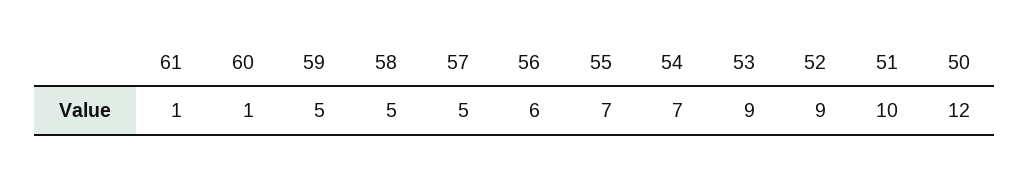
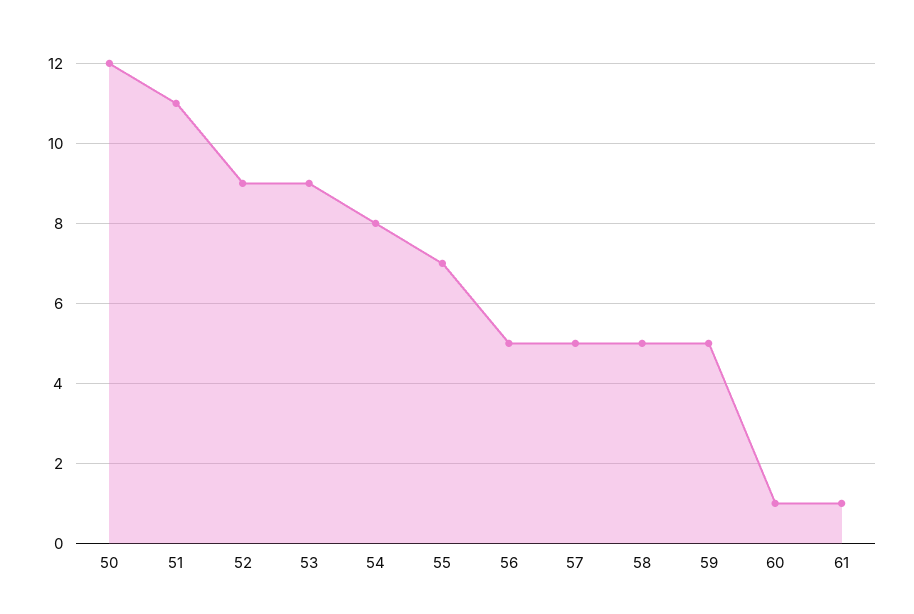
56: 6 -> 5
54: 7 -> 8
51: 10 -> 11

